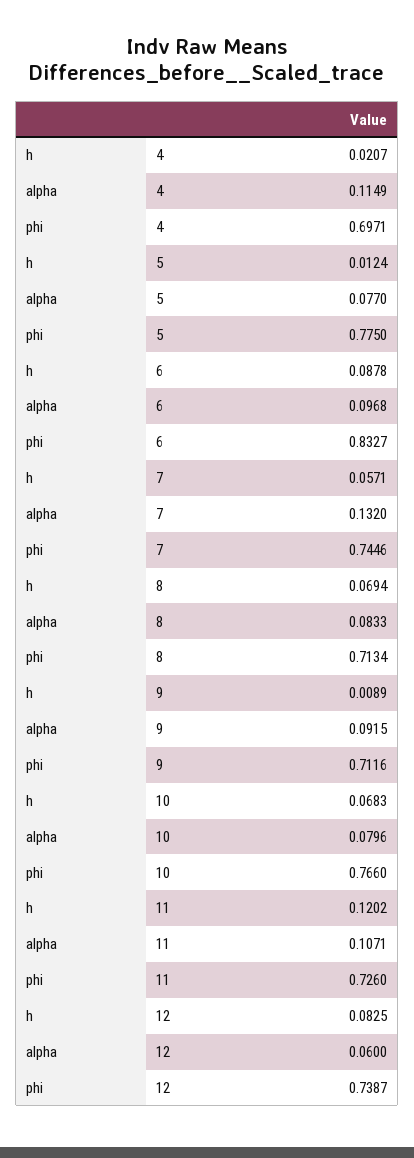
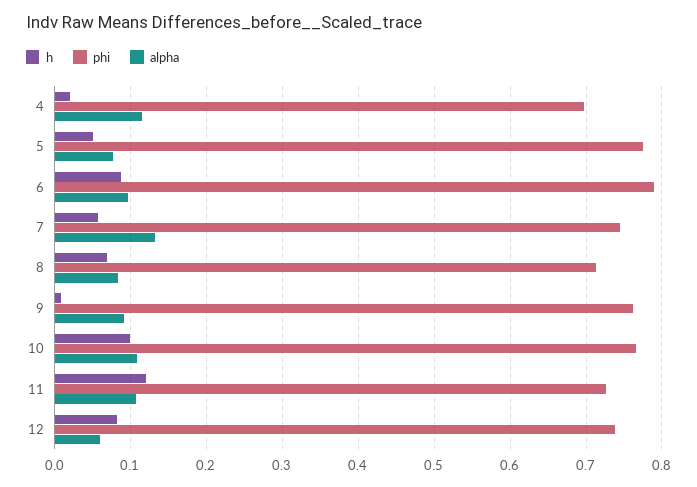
h, 5: 0.0124 -> 0.05
phi, 6: 0.8327 -> 0.79
phi, 9: 0.7116 -> 0.76
h, 10: 0.0683 -> 0.1
alpha, 10: 0.0796 -> 0.11

